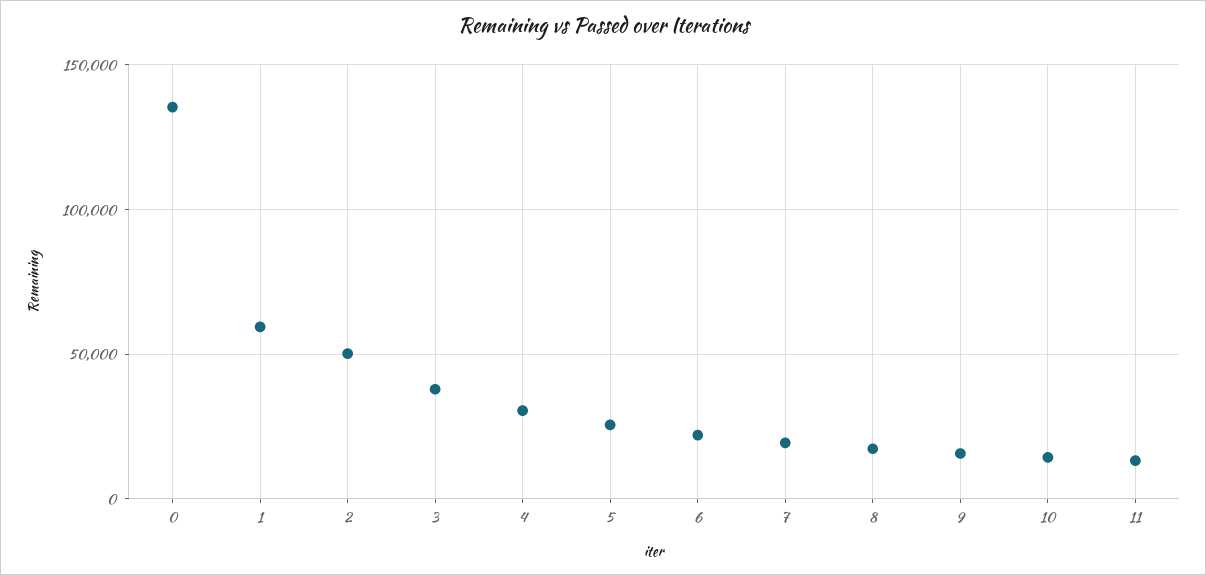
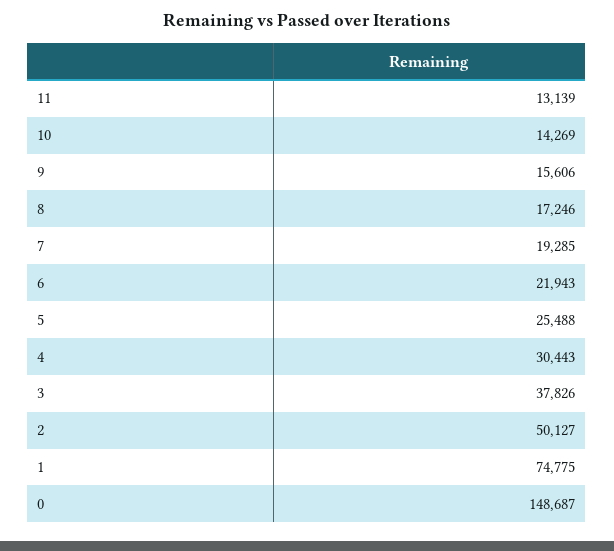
0: 135000 -> 148687
1: 60000 -> 74775

